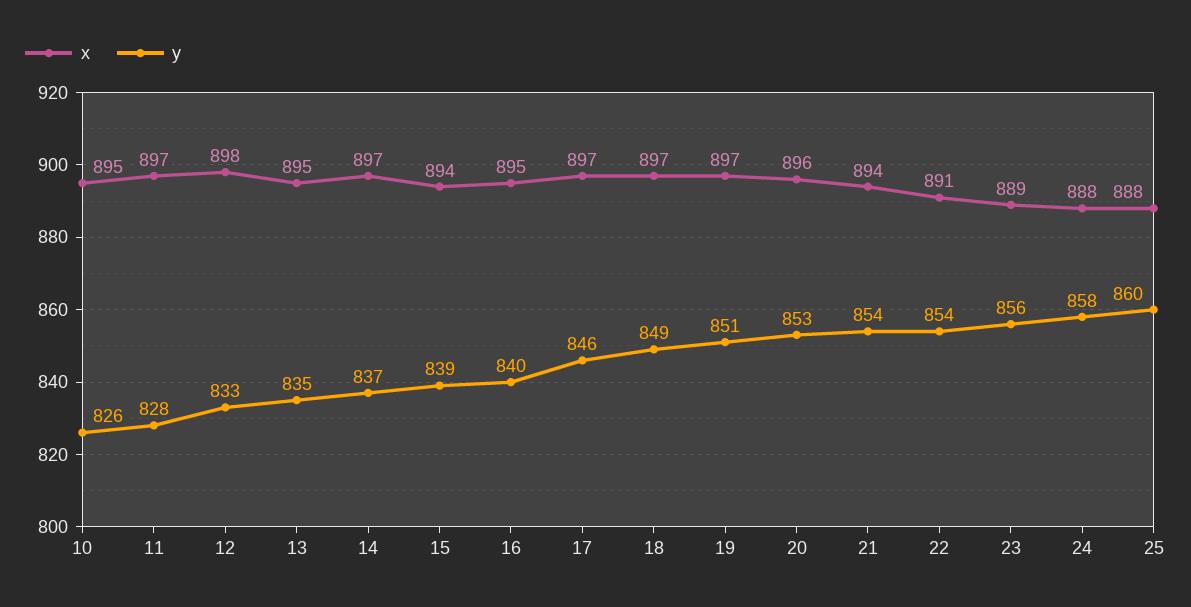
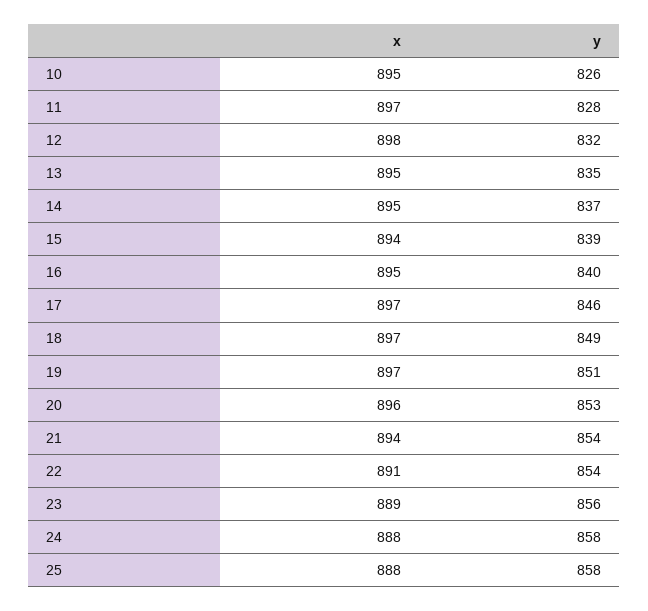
y, 12: 833 -> 832
x, 14: 897 -> 895
y, 25: 860 -> 858

